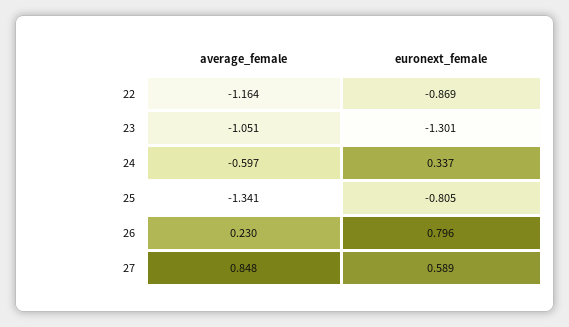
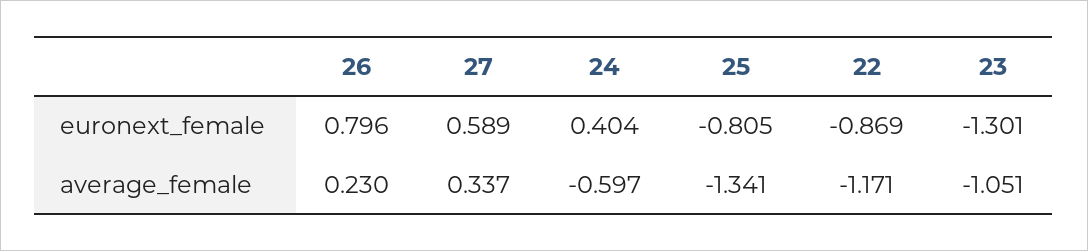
average_female, 22: -1.164 -> -1.171
euronext_female, 24: 0.337 -> 0.404
average_female, 27: 0.848 -> 0.337

